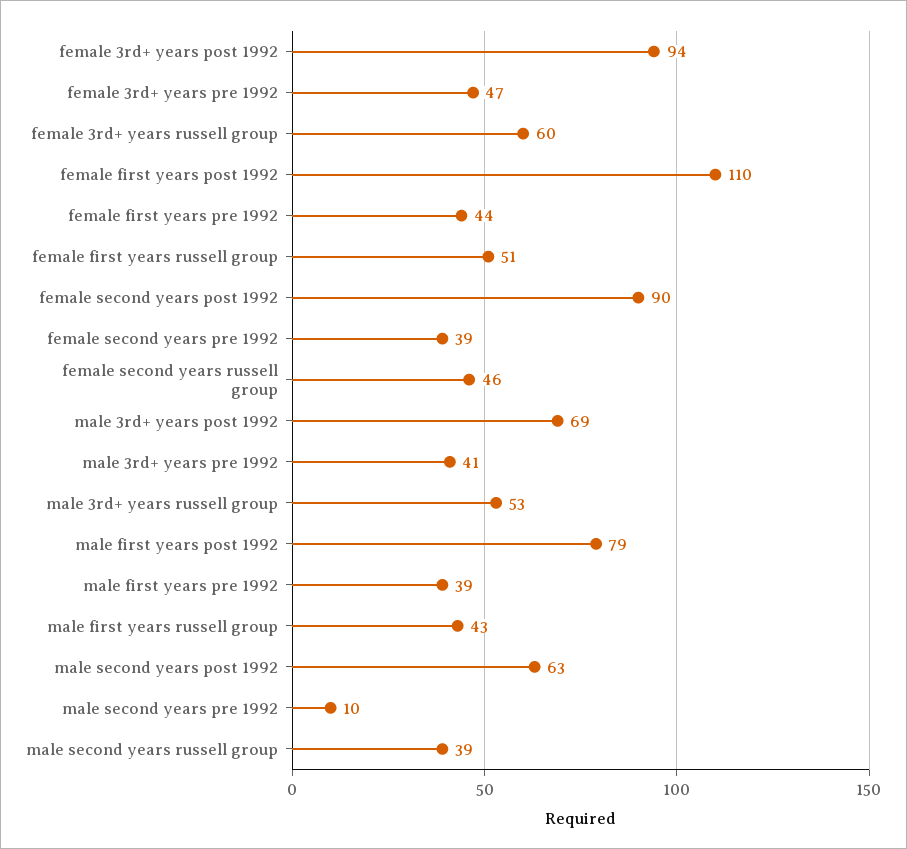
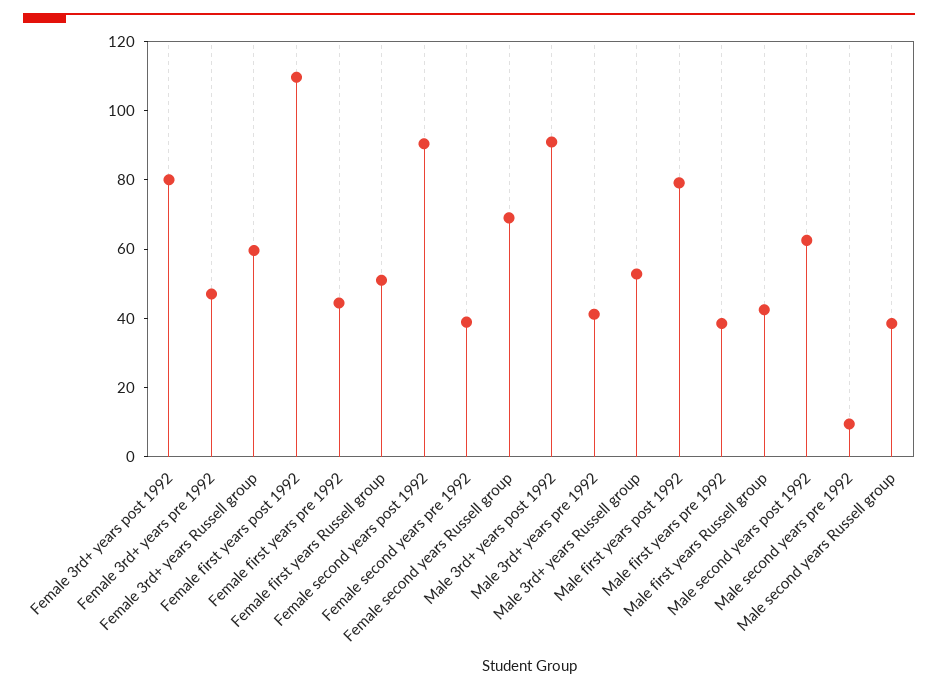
female 3rd+ years post 1992: 94 -> 80
female second years russell group: 46 -> 70
male 3rd+ years post 1992: 69 -> 90

